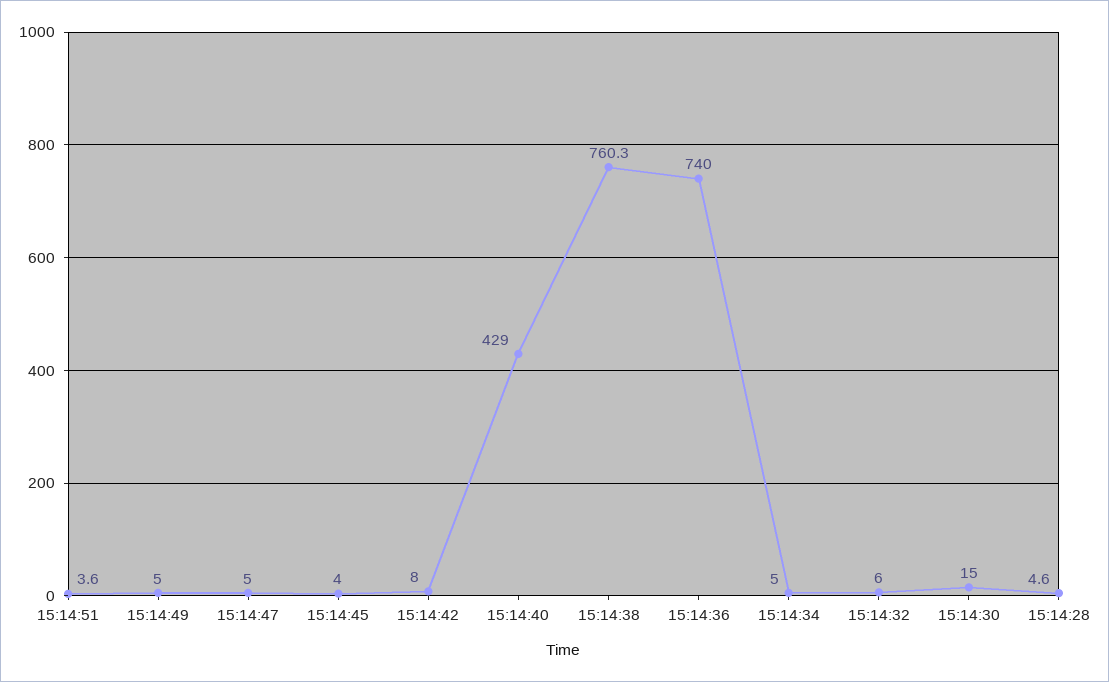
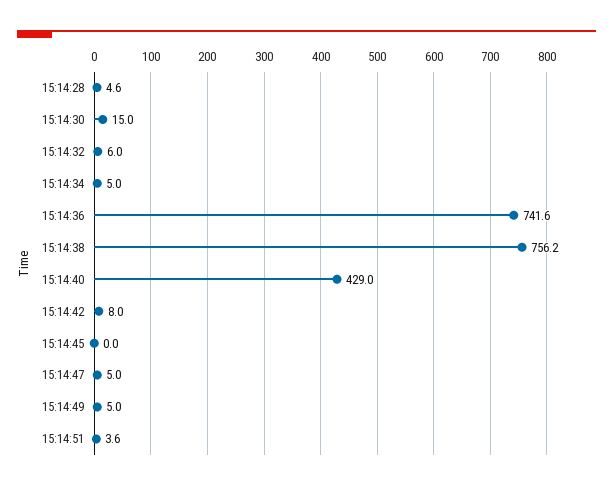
15:14:45: 4 -> 0
15:14:38: 760.3 -> 756.2
15:14:36: 740 -> 741.6

